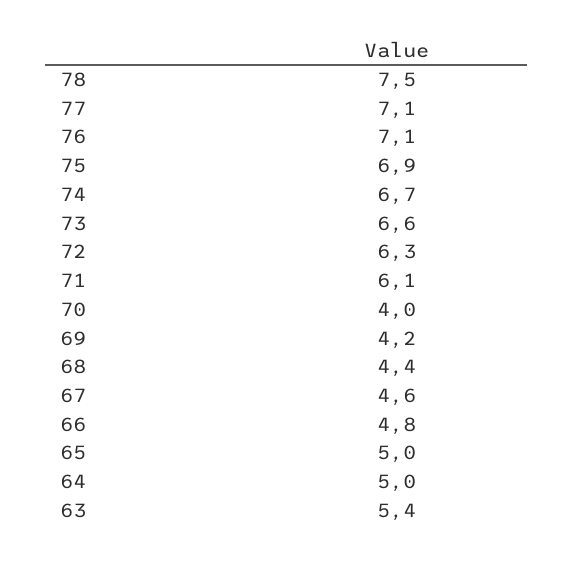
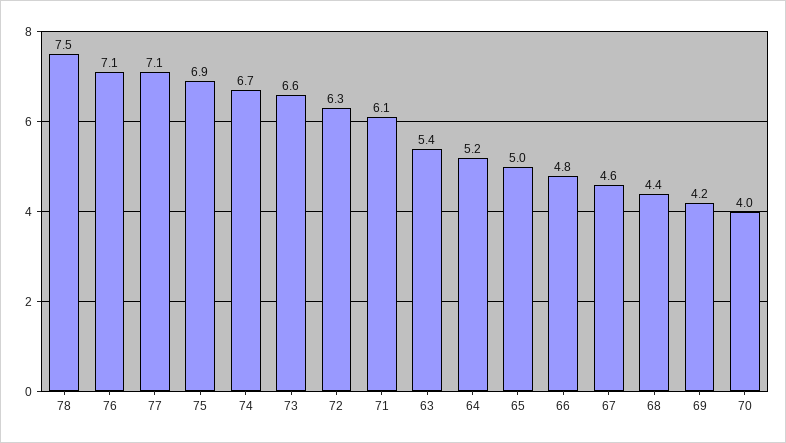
64: 5 -> 5.2

